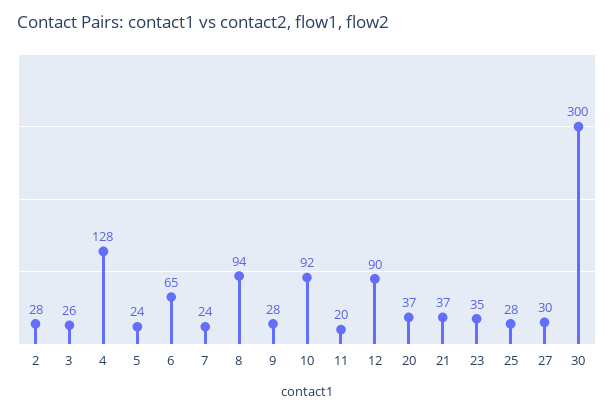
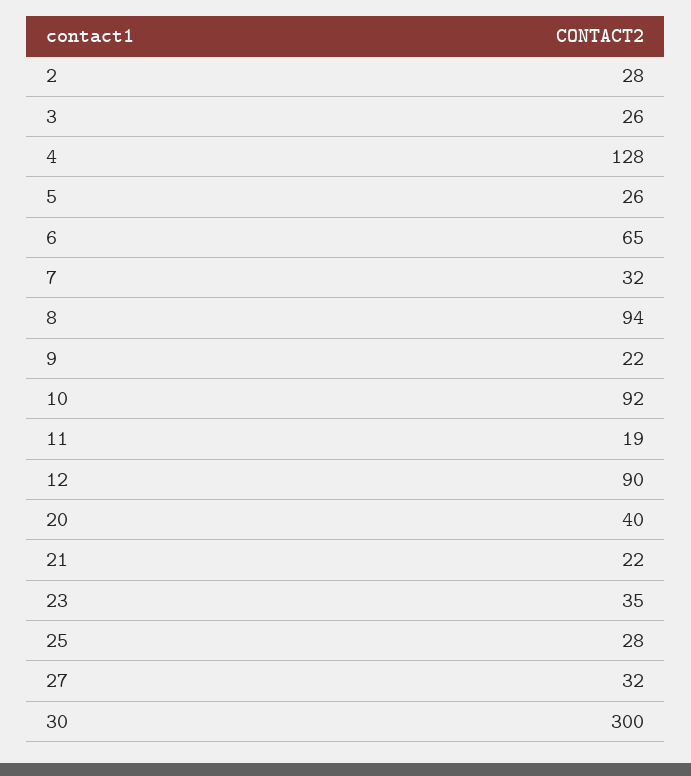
5: 24 -> 26
7: 24 -> 32
9: 28 -> 22
11: 20 -> 19
20: 37 -> 40
21: 37 -> 22
27: 30 -> 32

